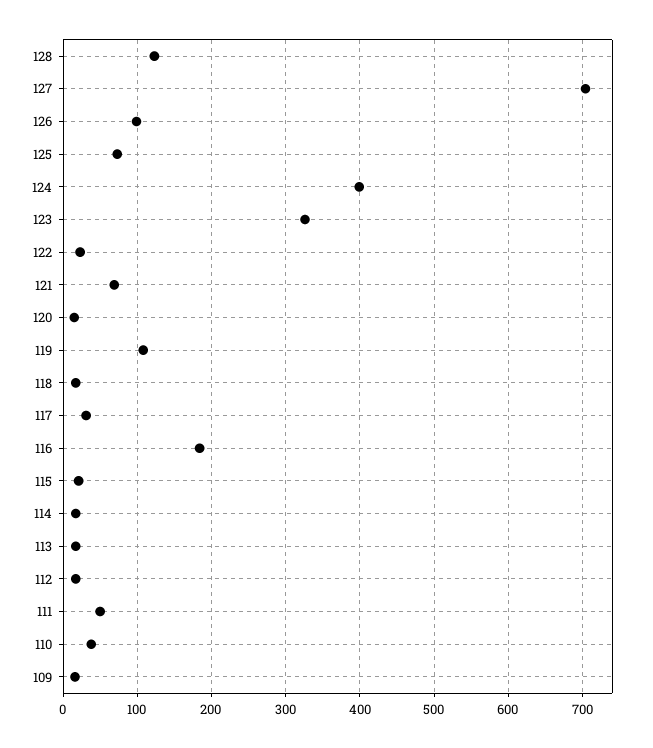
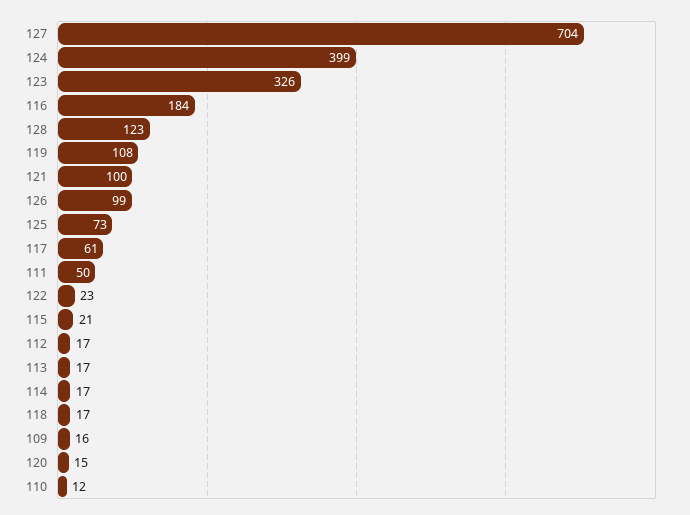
121: 70 -> 100
117: 30 -> 61
110: 40 -> 12

